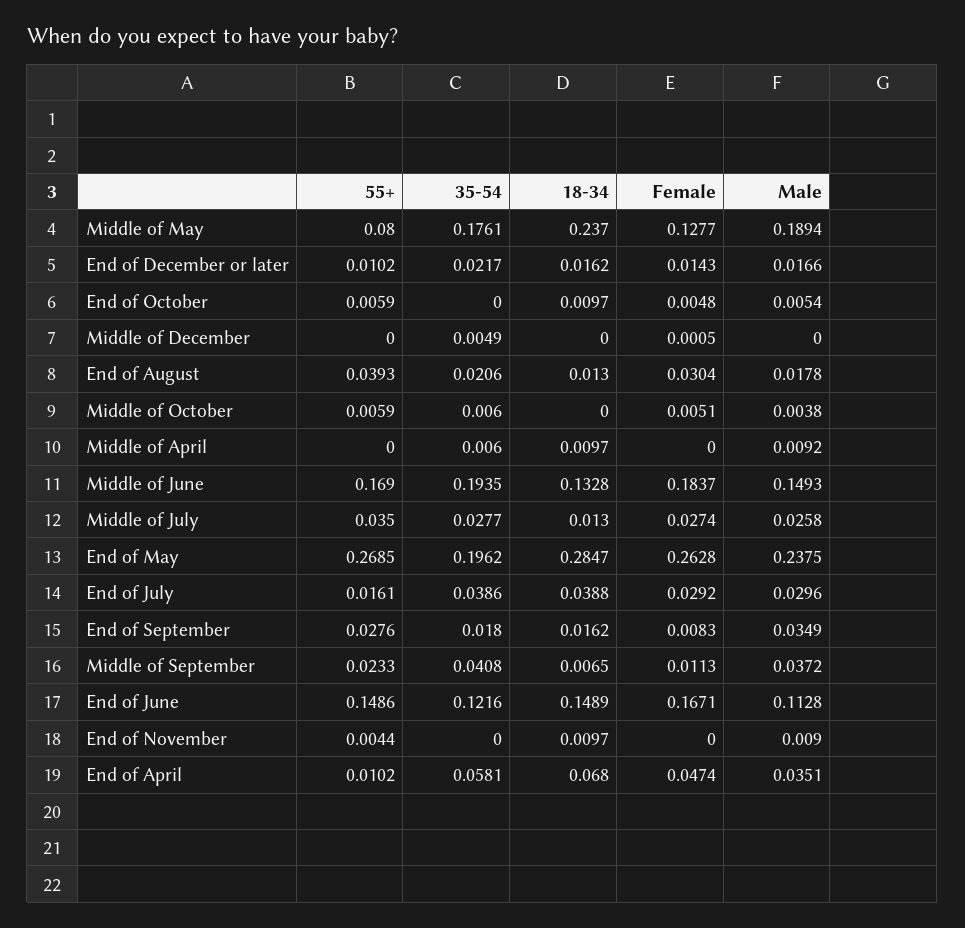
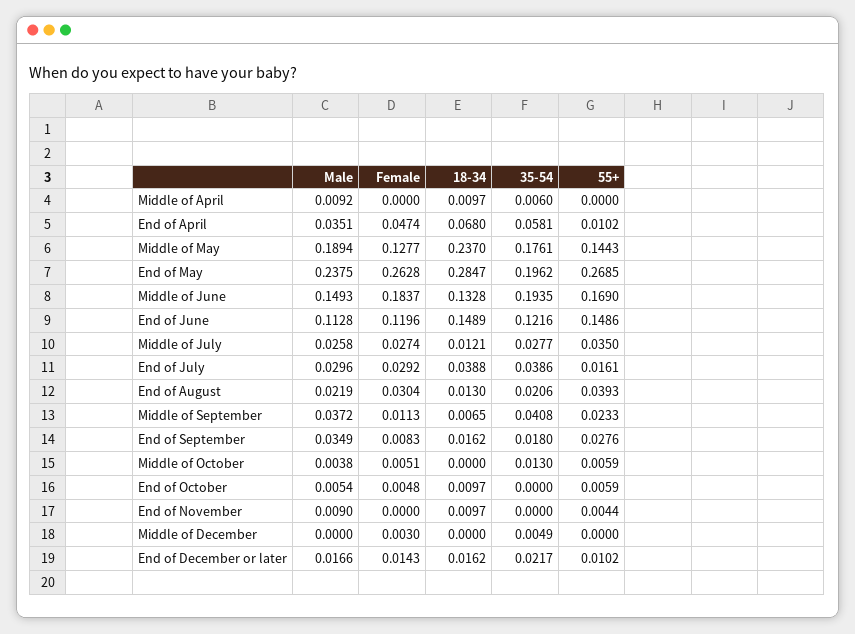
55+, Middle of May: 0.08 -> 0.1443
Female, Middle of December: 0.0005 -> 0.003
Male, End of August: 0.0178 -> 0.0219
35-54, Middle of October: 0.006 -> 0.013
18-34, Middle of July: 0.013 -> 0.0121
Female, End of June: 0.1671 -> 0.1196

